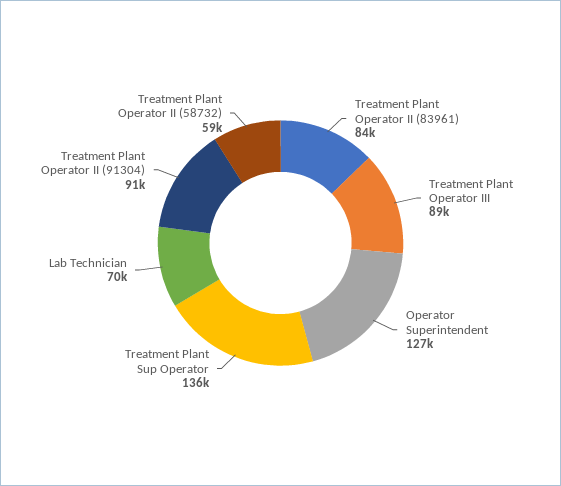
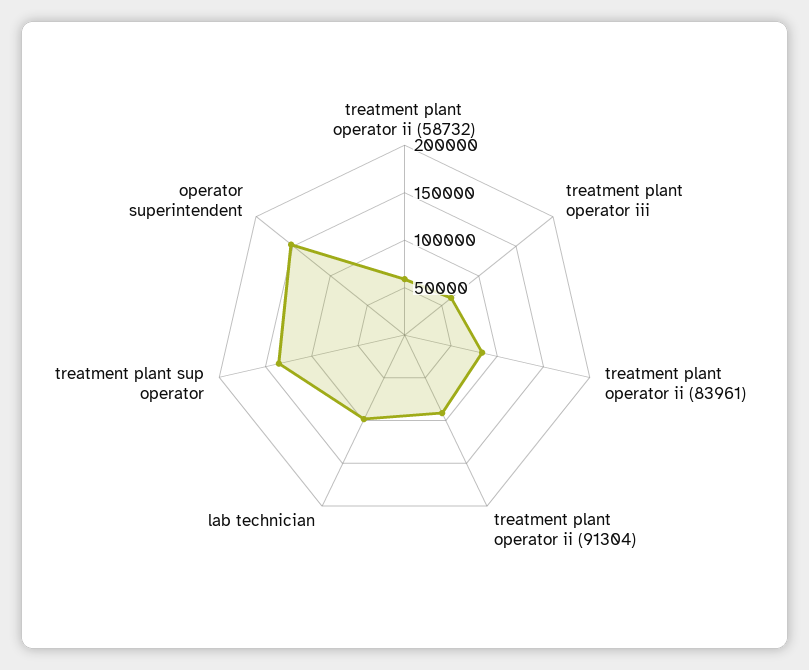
Treatment Plant Operator III: 89000 -> 60000
Operator Superintendent: 127000 -> 150000
Lab Technician: 70000 -> 100000

